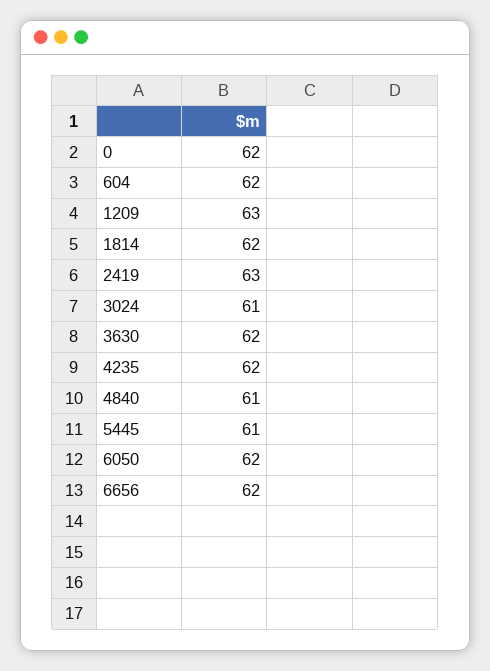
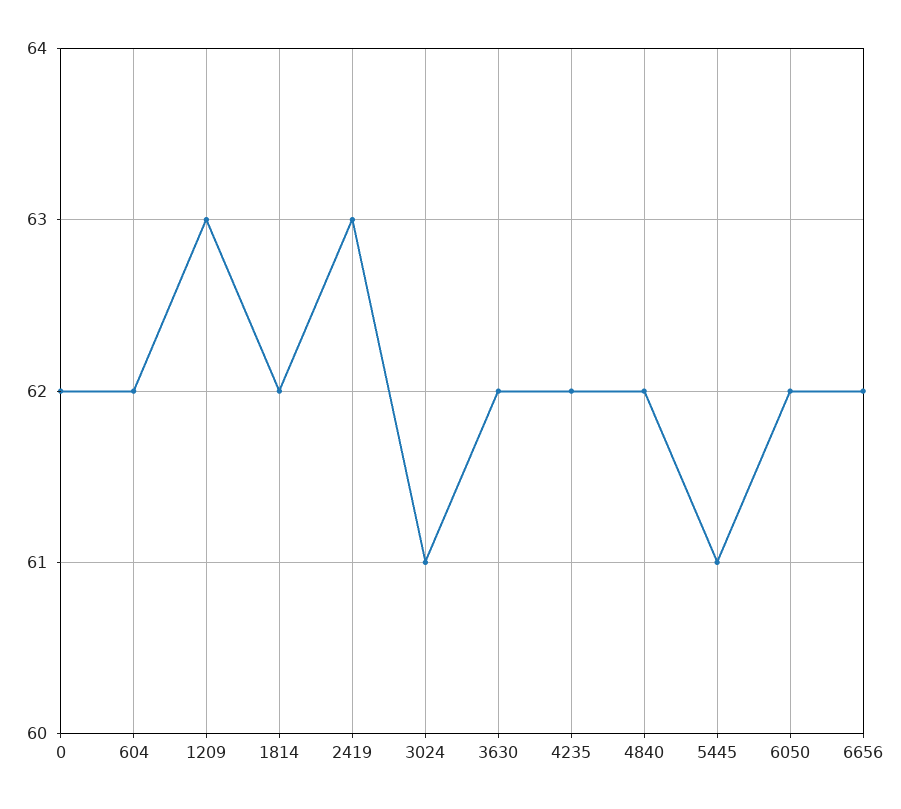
4840: 61 -> 62

